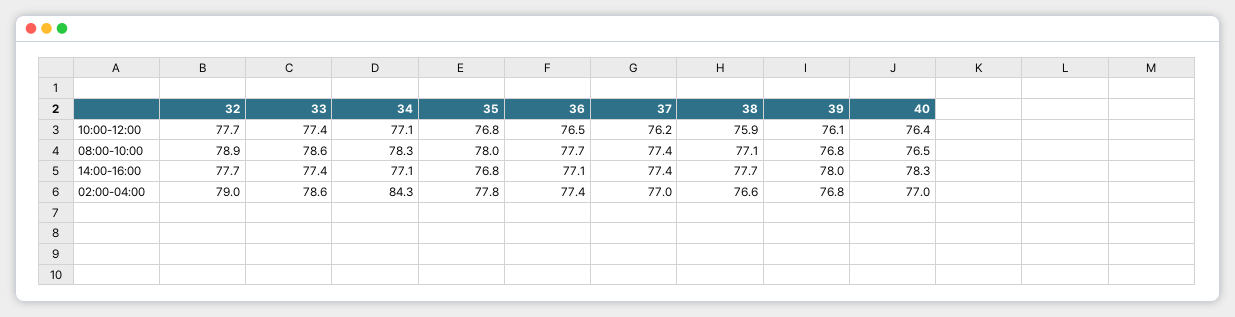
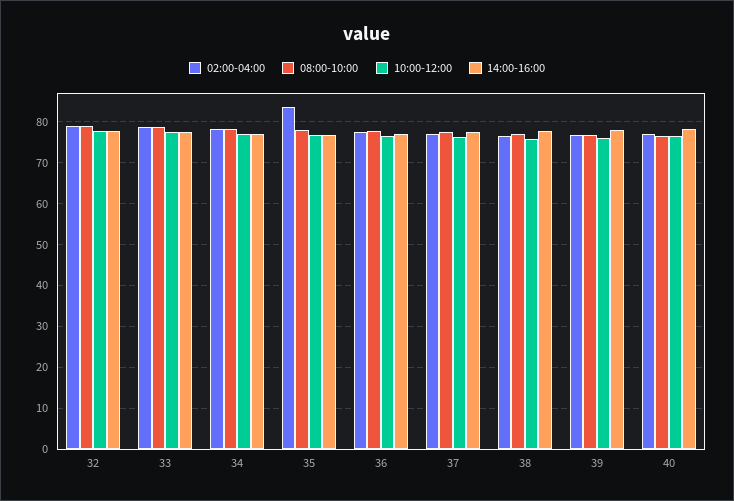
02:00-04:00, 34: 84.3 -> 78
02:00-04:00, 35: 77.8 -> 84

